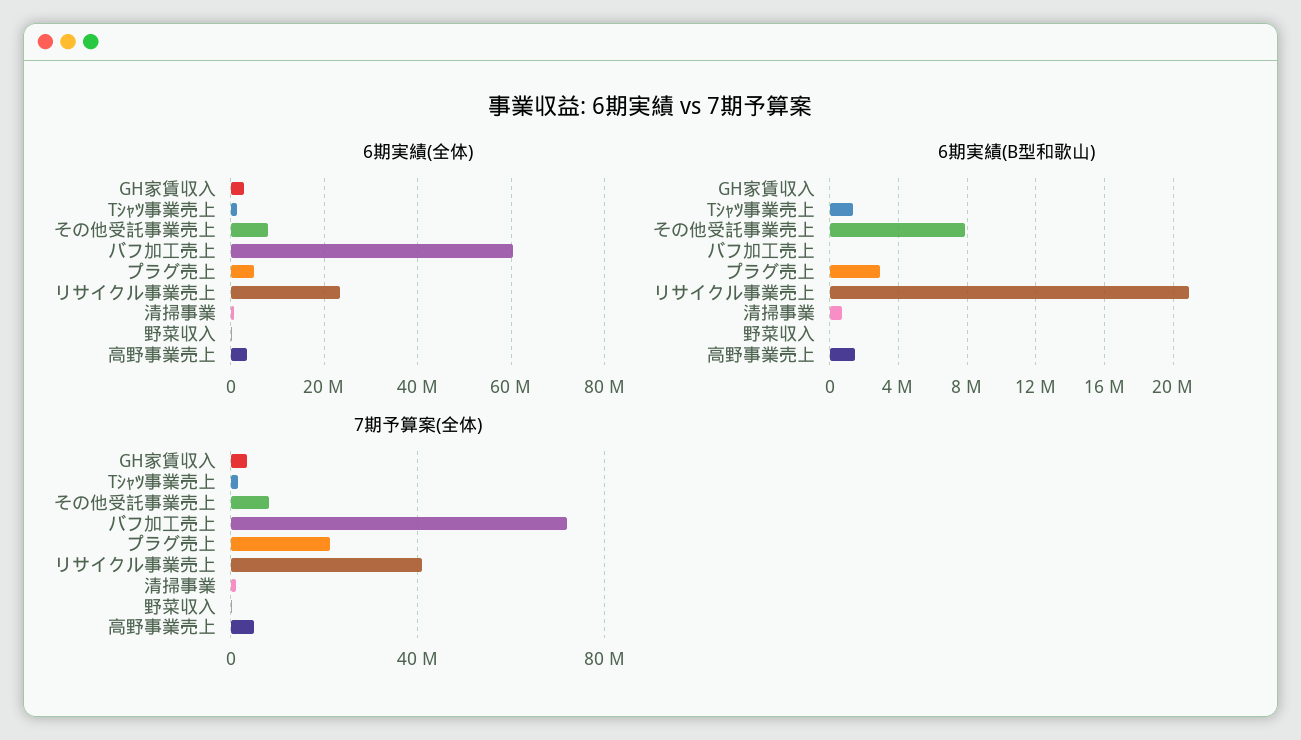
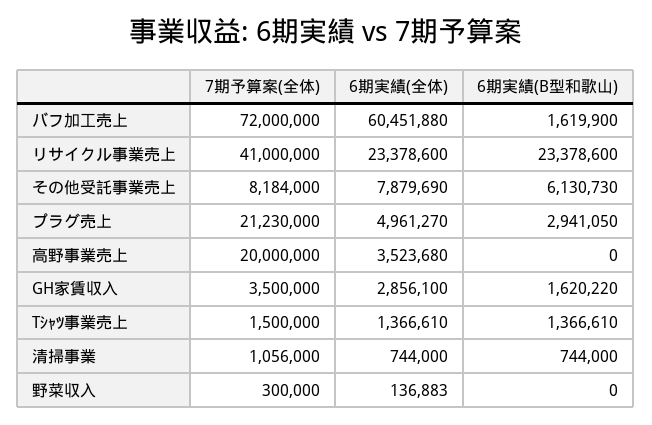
6期実績(B型和歌山), GH家賃収入: 0 -> 1620220
6期実績(B型和歌山), その他受託事業売上: 8000000 -> 6130730
6期実績(B型和歌山), バフ加工売上: 0 -> 1619900
6期実績(B型和歌山), リサイクル事業売上: 21000000 -> 23378600
6期実績(B型和歌山), 高野事業売上: 1500000 -> 0
7期予算案(全体), 高野事業売上: 5000000 -> 20000000

